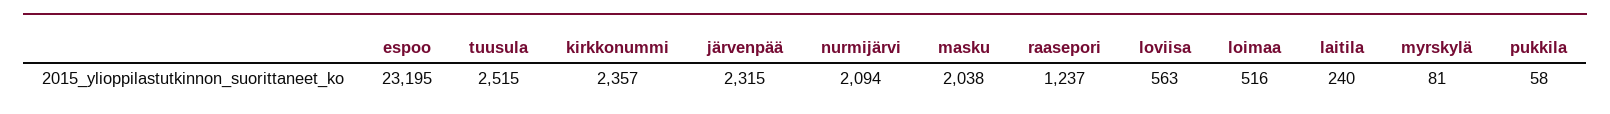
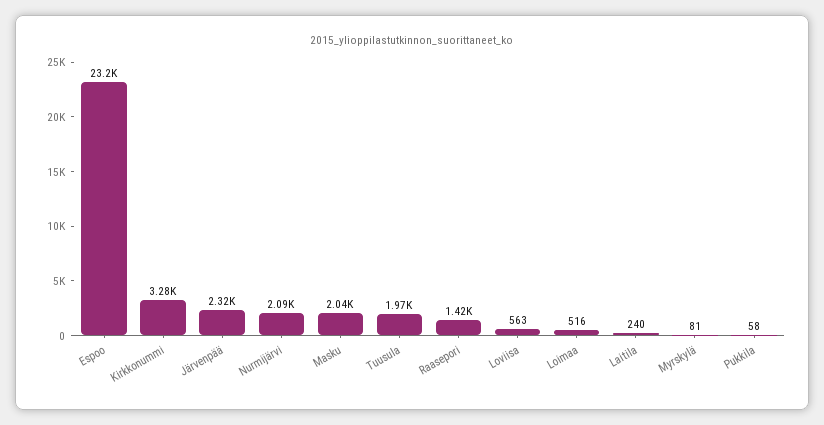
tuusula: 2515 -> 1970
kirkkonummi: 2357 -> 3280
raasepori: 1237 -> 1420

